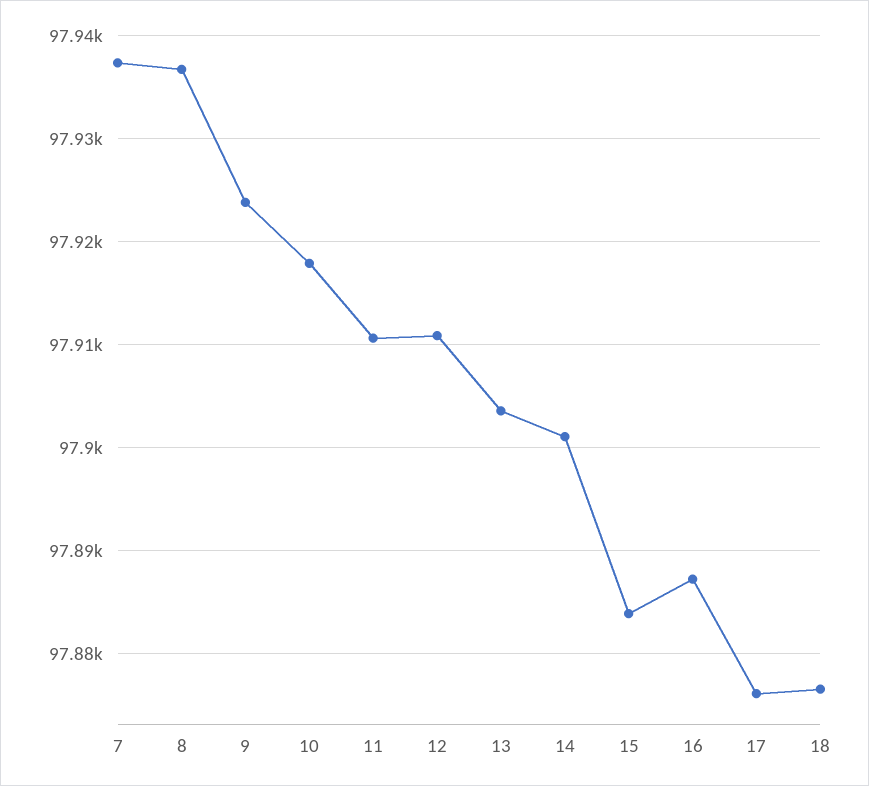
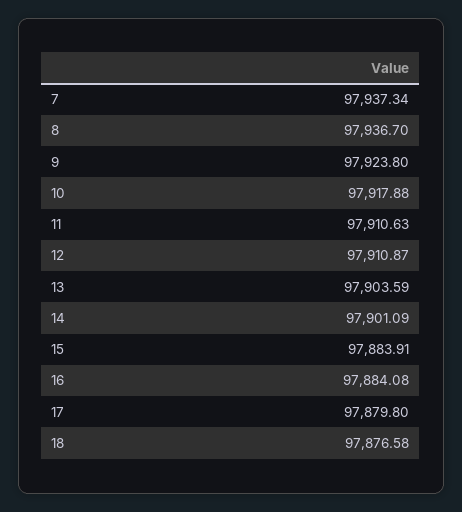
16: 97887 -> 97884.08
17: 97876 -> 97879.8

